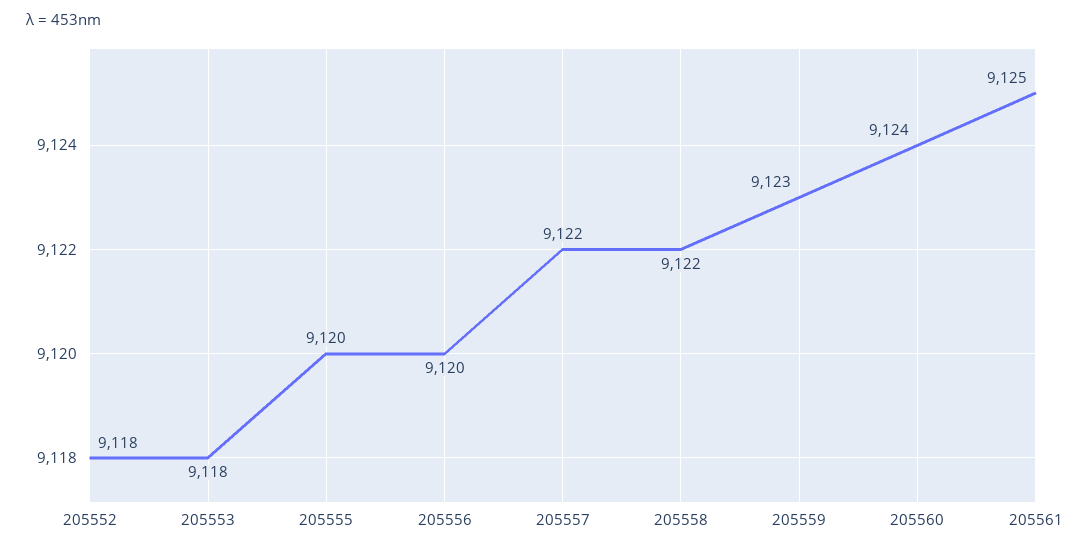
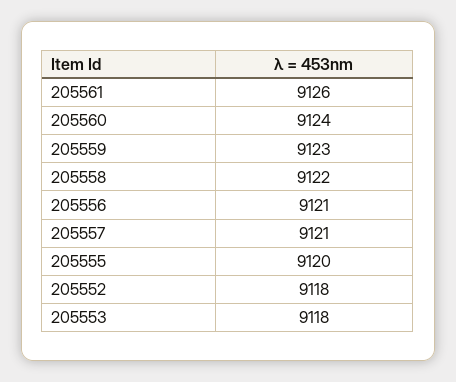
205556: 9120 -> 9121
205557: 9122 -> 9121
205561: 9125 -> 9126

